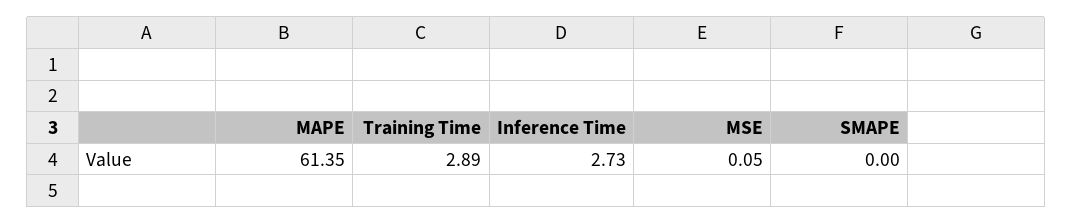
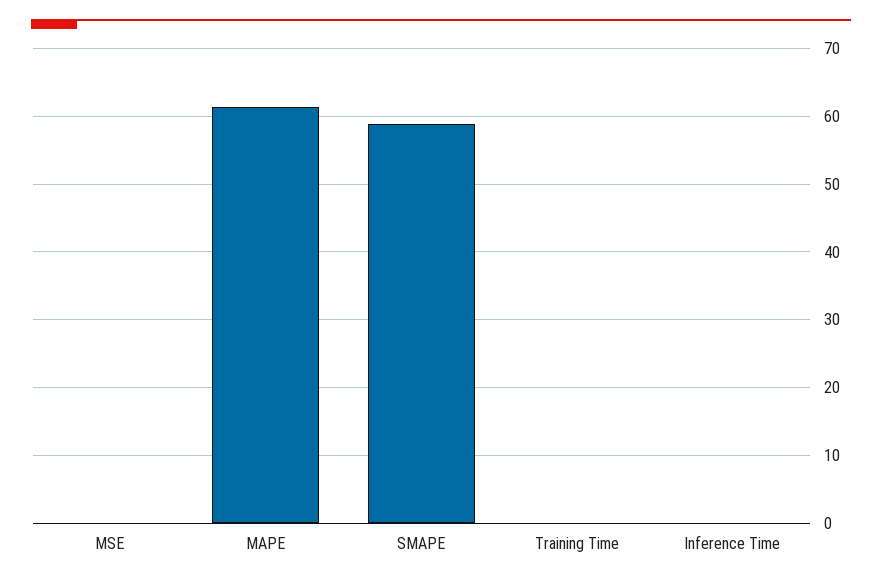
Training Time: 2.89 -> 0
Inference Time: 2.73 -> 0
SMAPE: 0 -> 59

